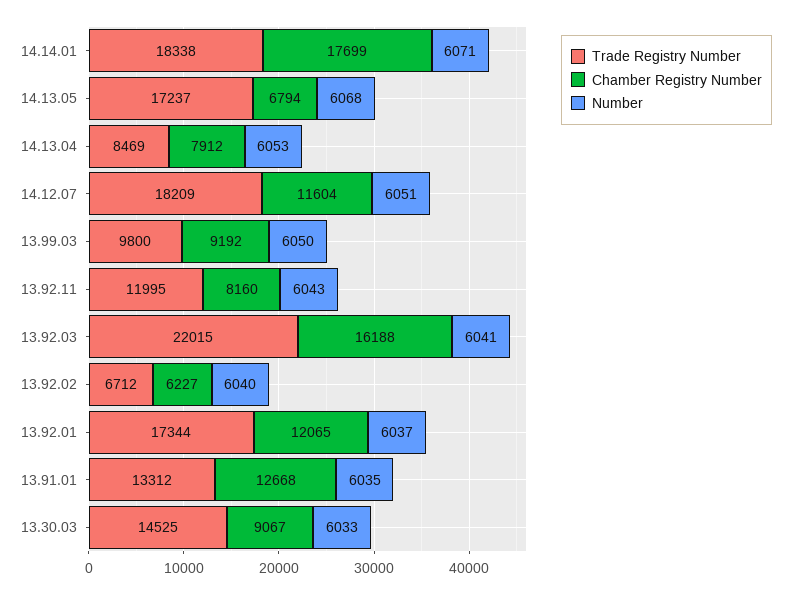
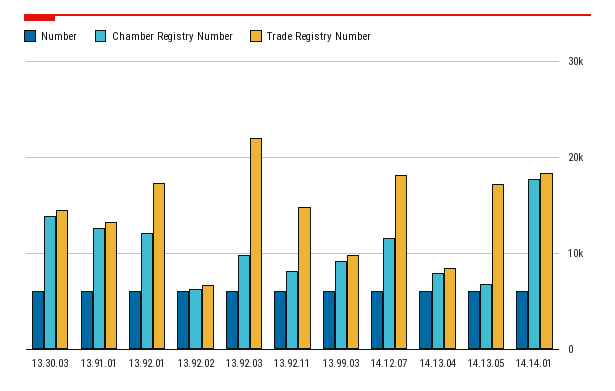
Trade Registry Number, 13.92.11: 11995 -> 15000
Chamber Registry Number, 13.92.03: 16188 -> 10000
Chamber Registry Number, 13.30.03: 9067 -> 14000

